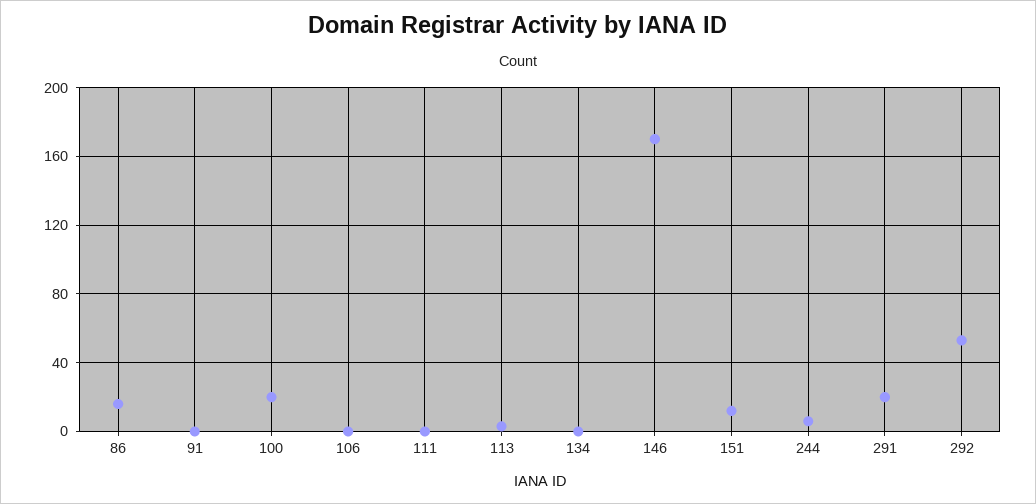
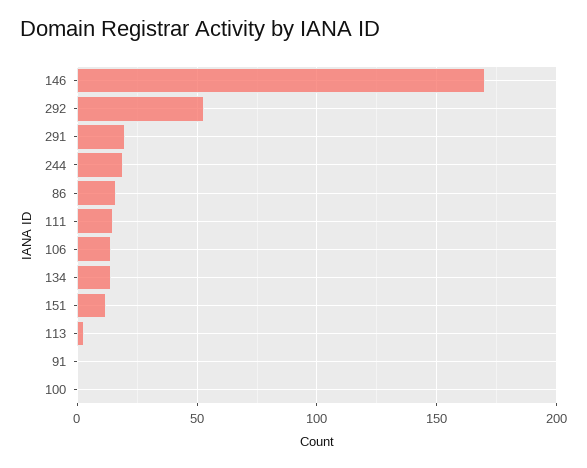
100: 20 -> 0
106: 0 -> 15
111: 0 -> 15
134: 0 -> 15
244: 5 -> 20

